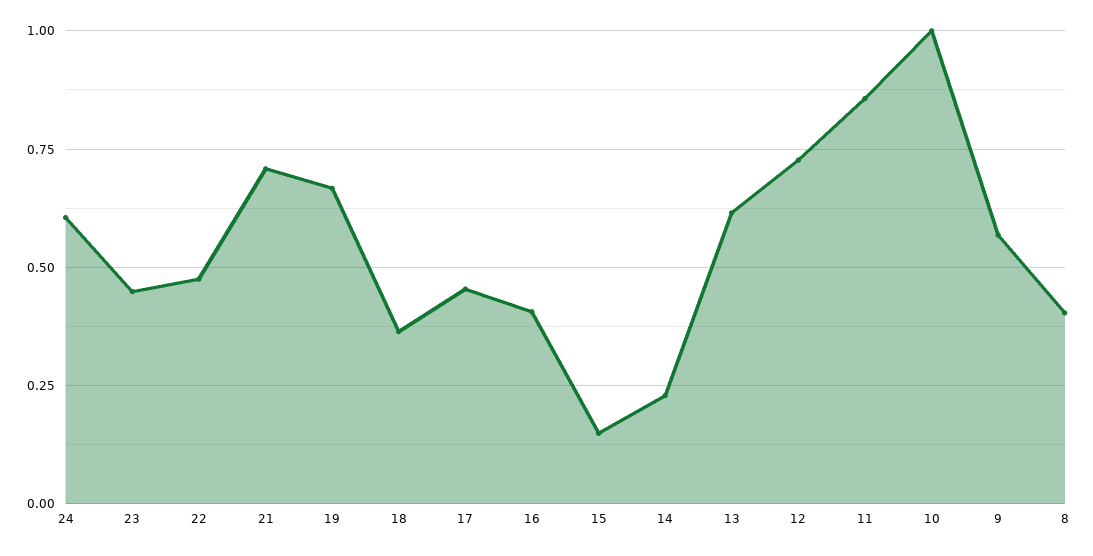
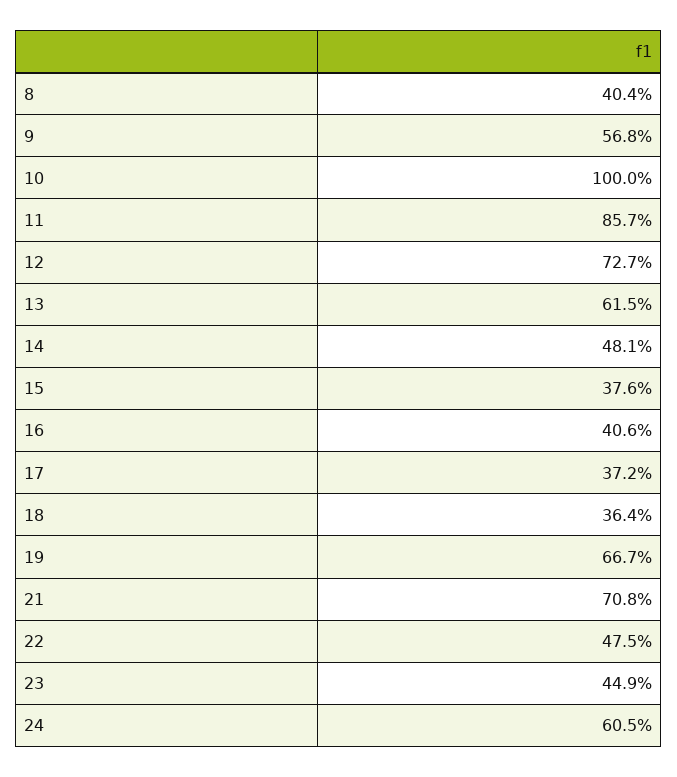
17: 0.45 -> 0.372
15: 0.15 -> 0.376
14: 0.225 -> 0.481

